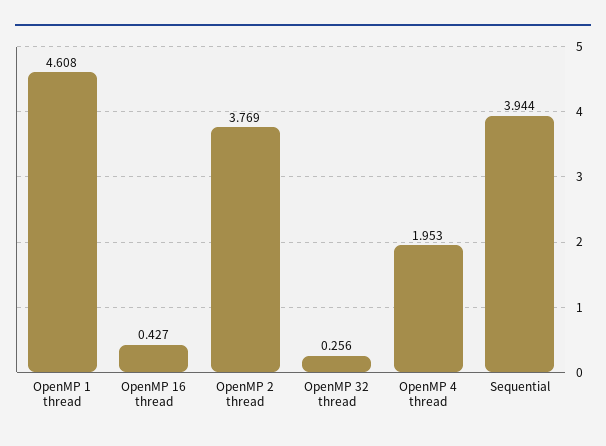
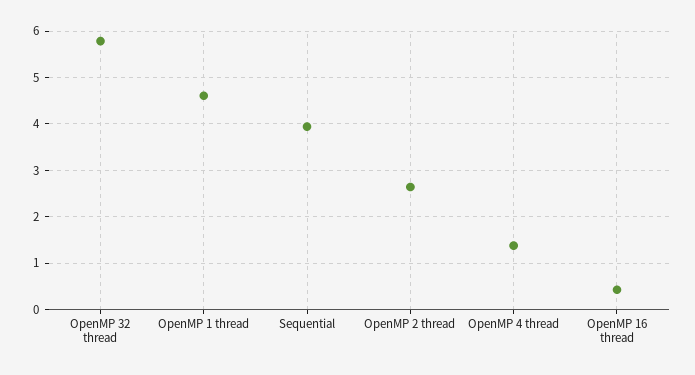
OpenMP 2 thread: 3.769 -> 2.6
OpenMP 32 thread: 0.256 -> 5.8
OpenMP 4 thread: 1.953 -> 1.4

